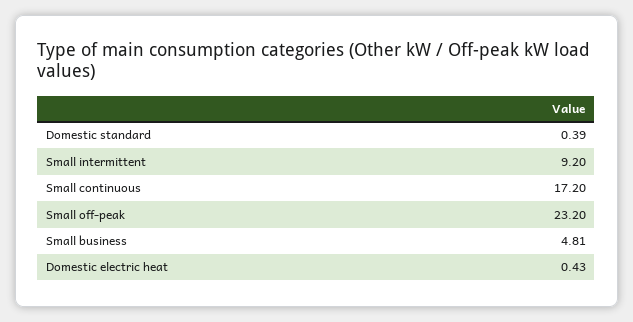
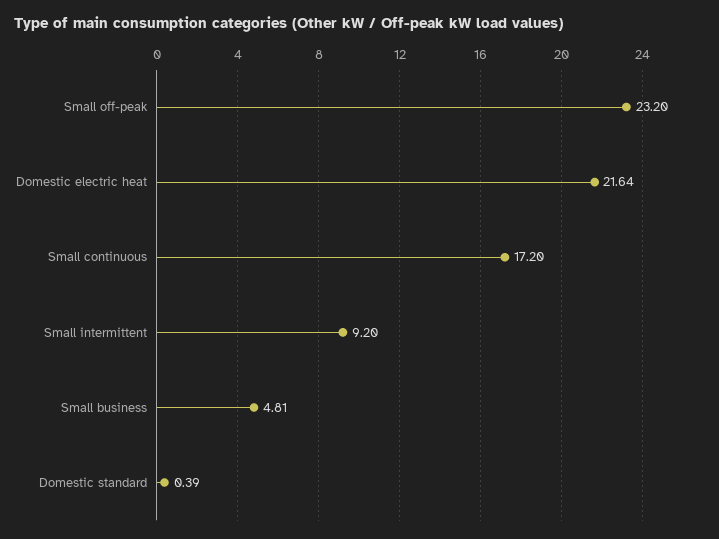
Domestic electric heat: 0.43 -> 21.64

